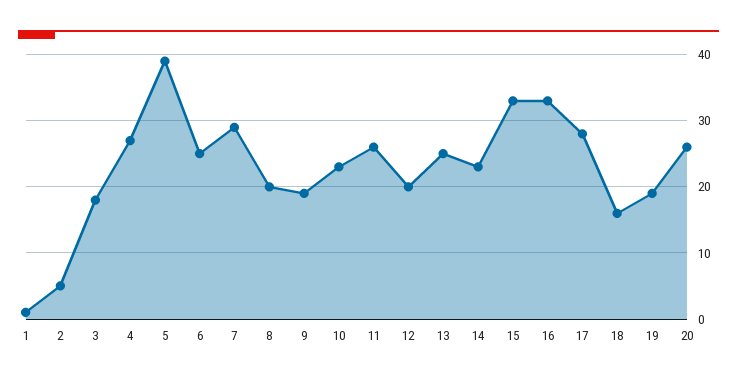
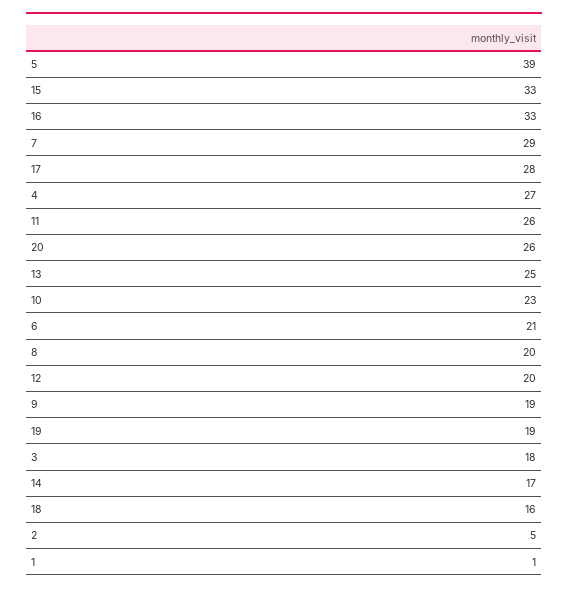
6: 25 -> 21
14: 23 -> 17

